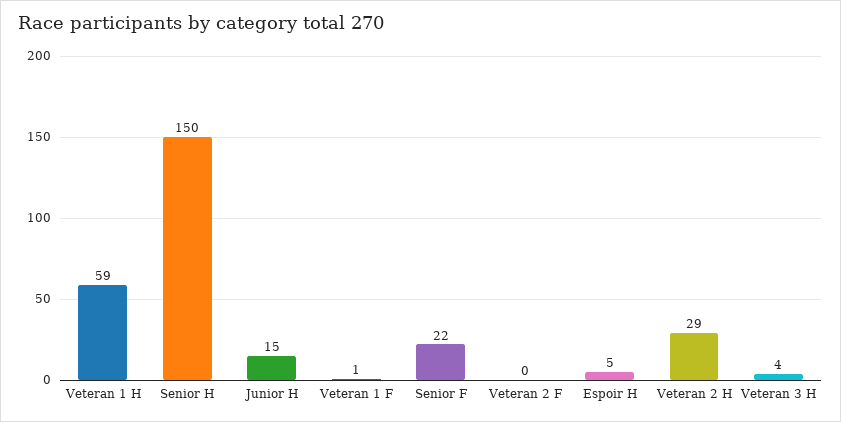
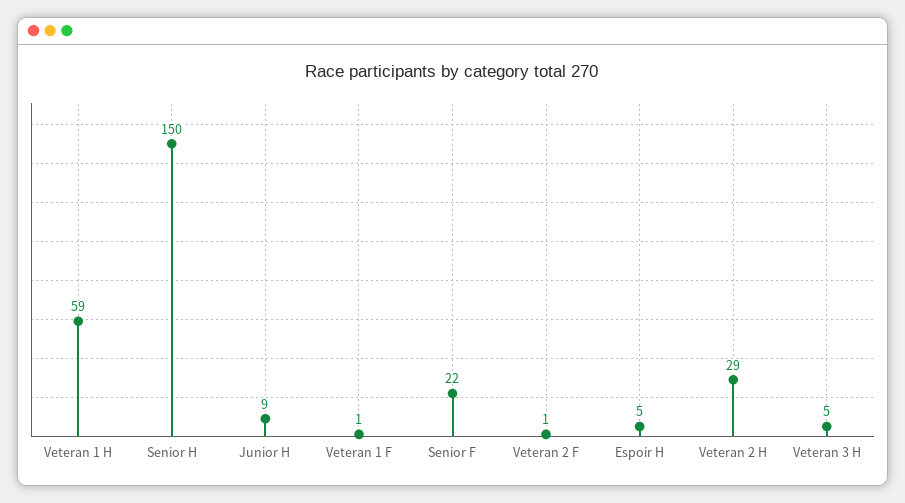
Junior H: 15 -> 9
Veteran 2 F: 0 -> 1
Veteran 3 H: 4 -> 5

